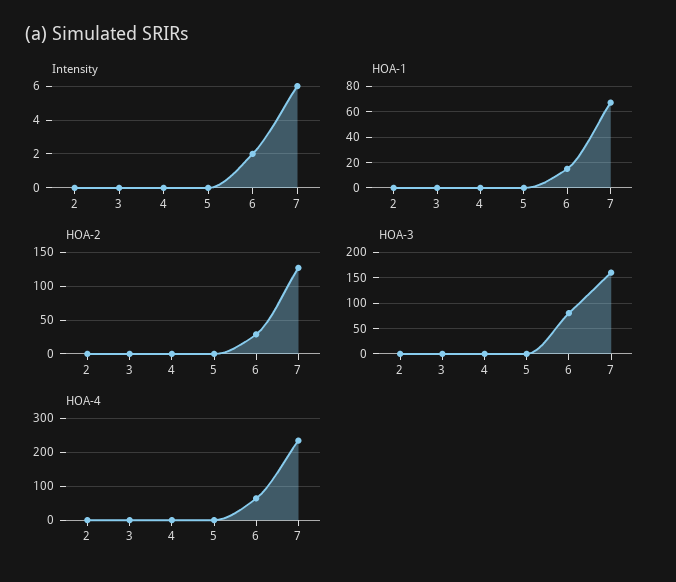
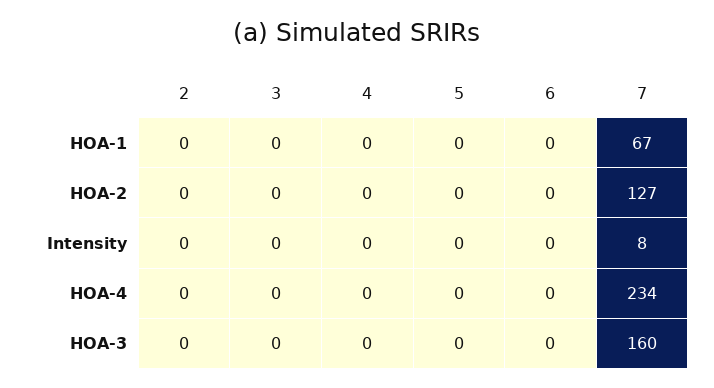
Intensity, 6: 2 -> 0
Intensity, 7: 6 -> 8
HOA-1, 6: 15 -> 0
HOA-2, 6: 30 -> 0
HOA-3, 6: 75 -> 0
HOA-4, 6: 60 -> 0

